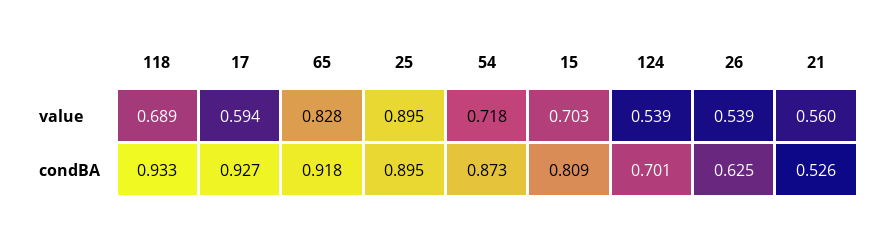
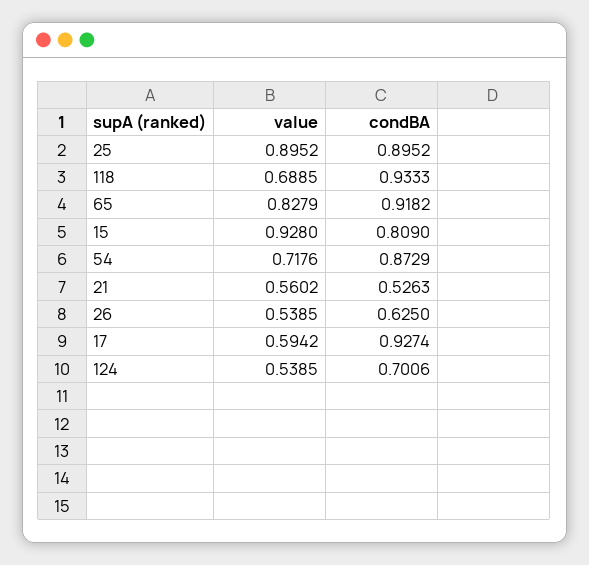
15, value: 0.703 -> 0.928

